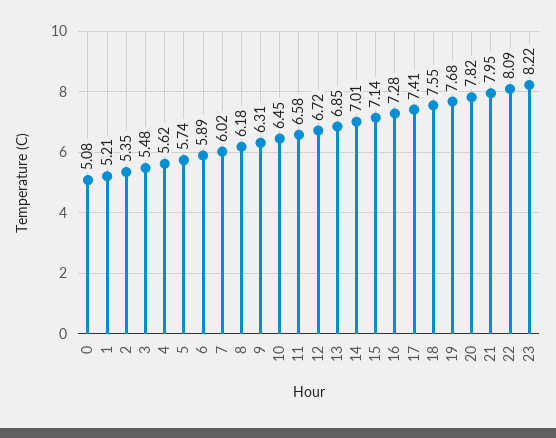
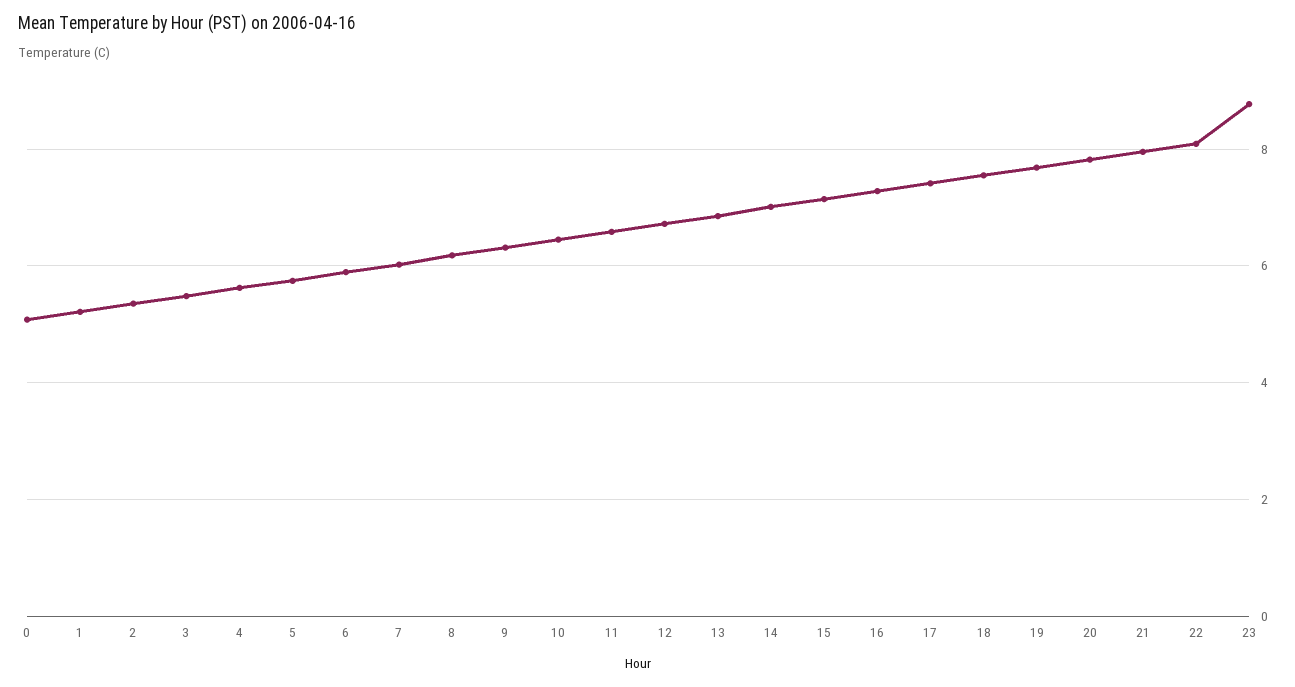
23: 8.22 -> 8.8

